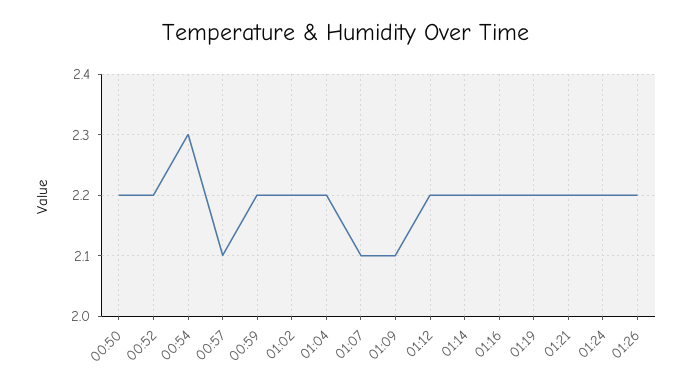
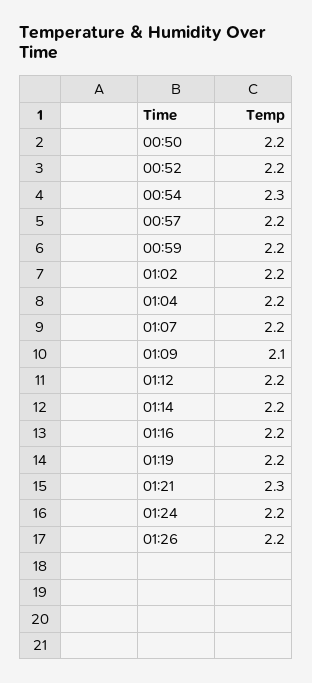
00:57: 2.1 -> 2.2
01:07: 2.1 -> 2.2
01:21: 2.2 -> 2.3

